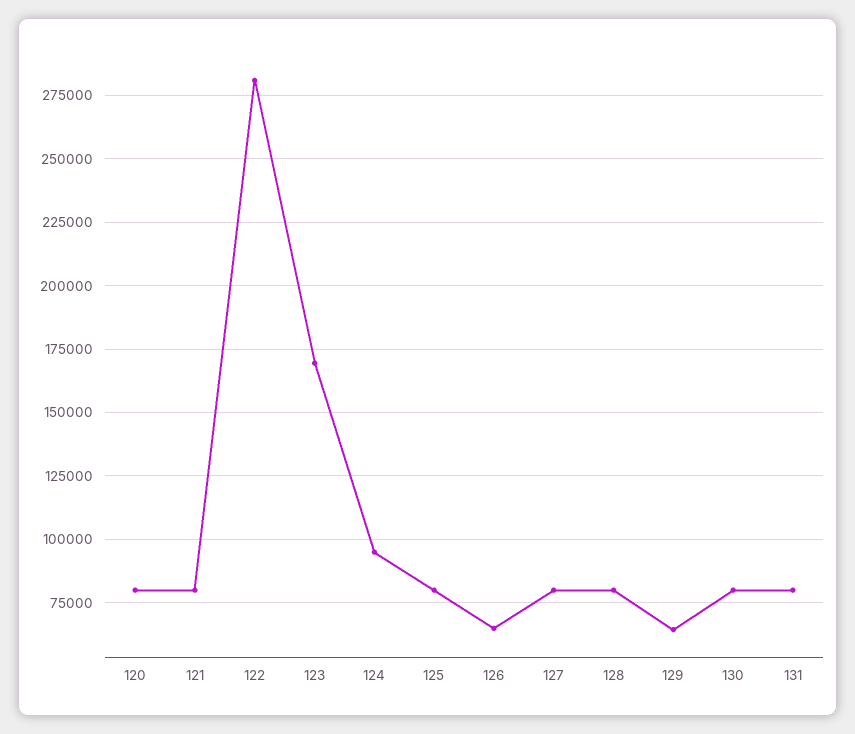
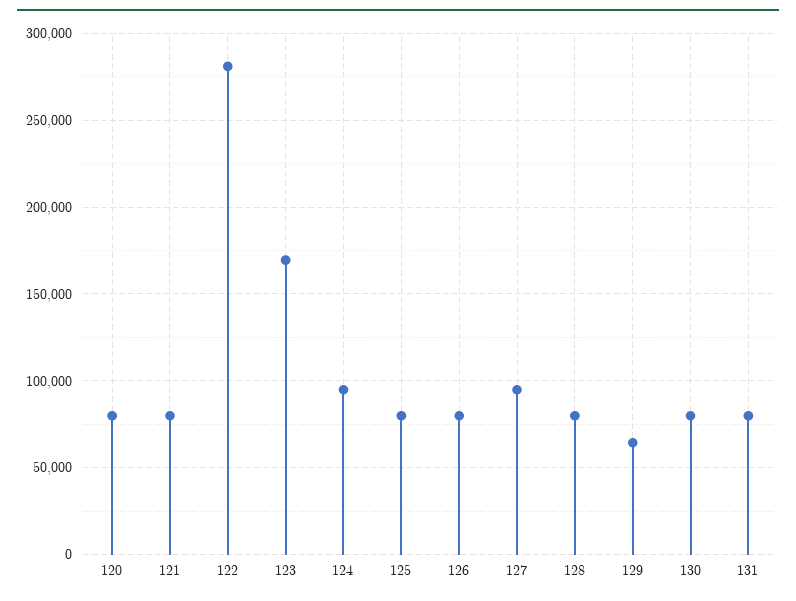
126: 65000 -> 80000
127: 80000 -> 95000

